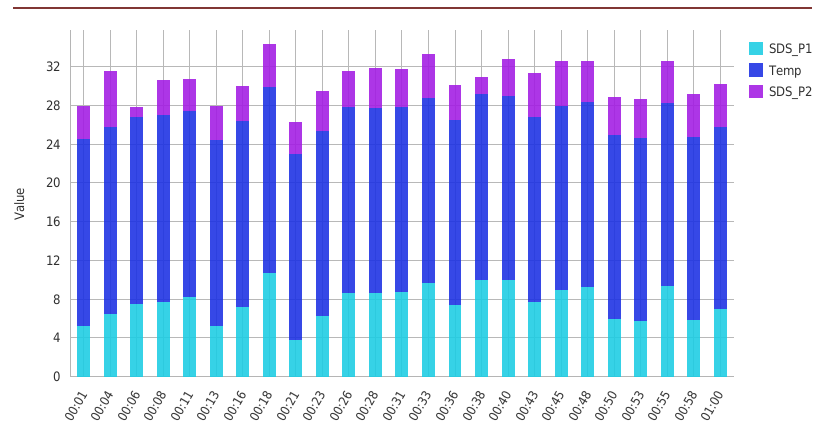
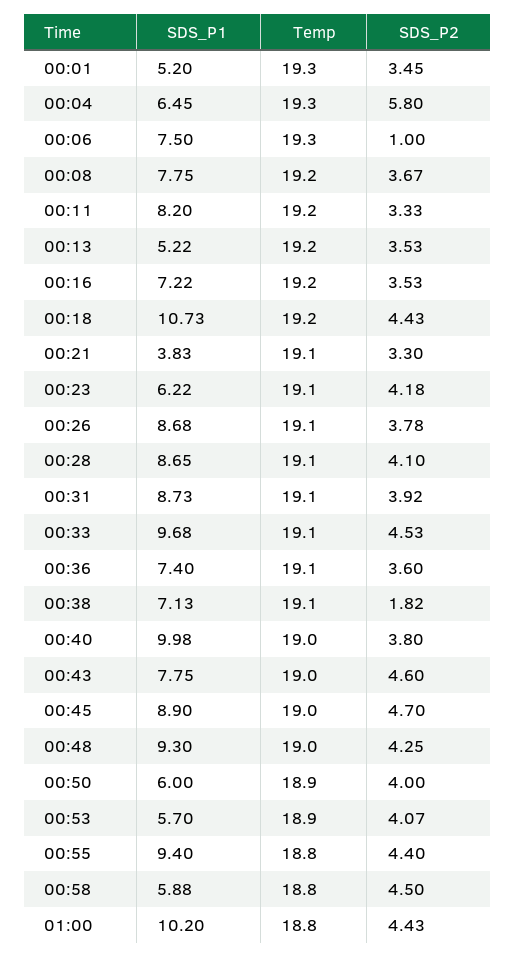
SDS_P1, 00:38: 10 -> 7.13
SDS_P1, 01:00: 7 -> 10.2

